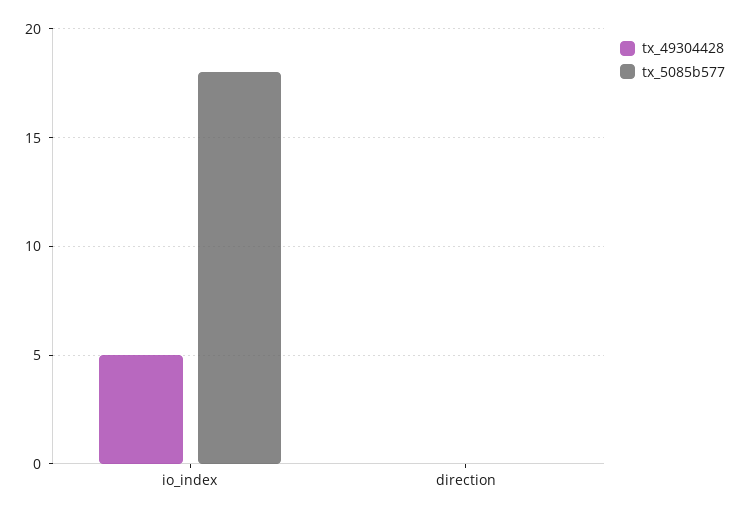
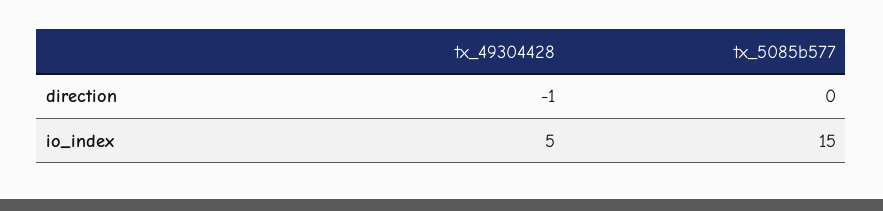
tx_5085b577, io_index: 18 -> 15
tx_49304428, direction: 0 -> -1

